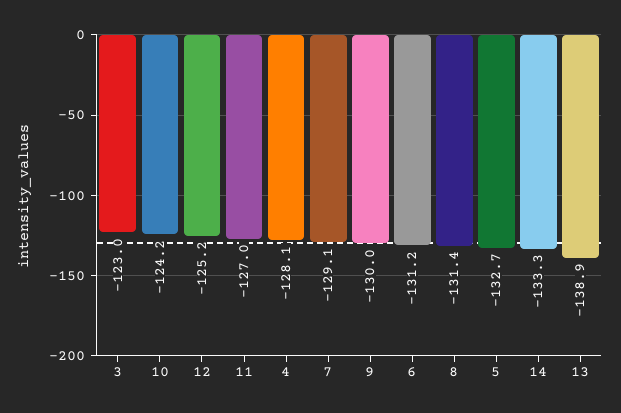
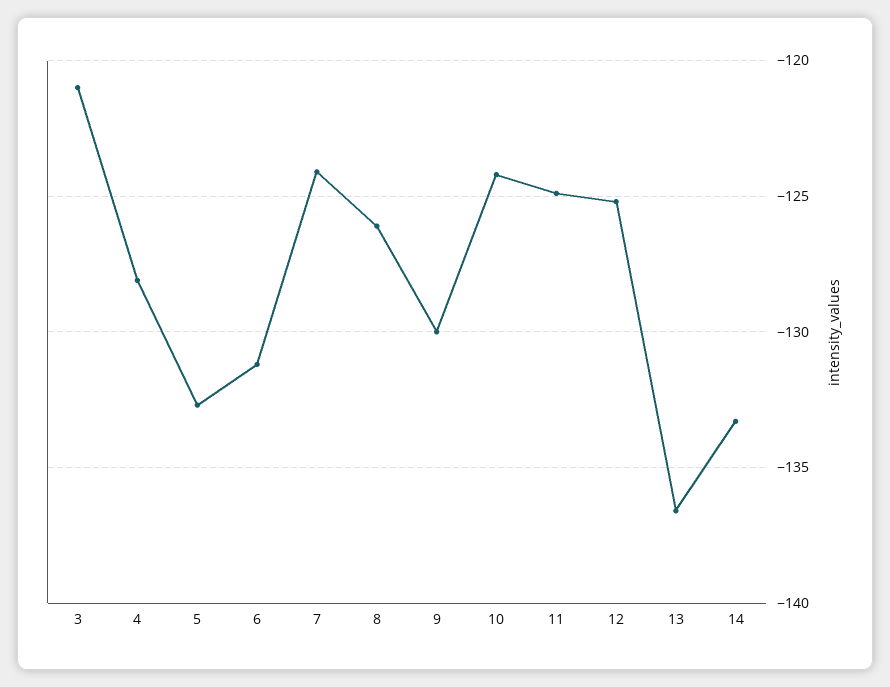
3: -123 -> -121
11: -127 -> -125
7: -129.1 -> -124
8: -131.4 -> -126
13: -138.9 -> -136.5

